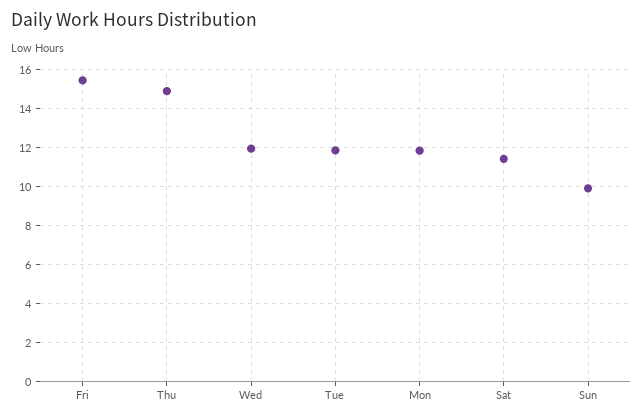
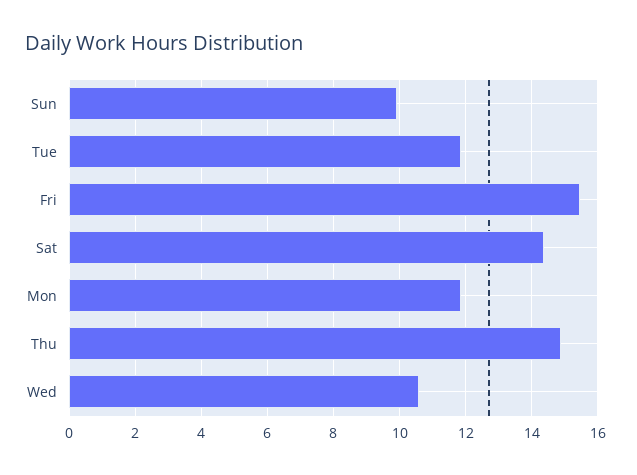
Wed: 12 -> 10.6
Sat: 11.5 -> 14.4

